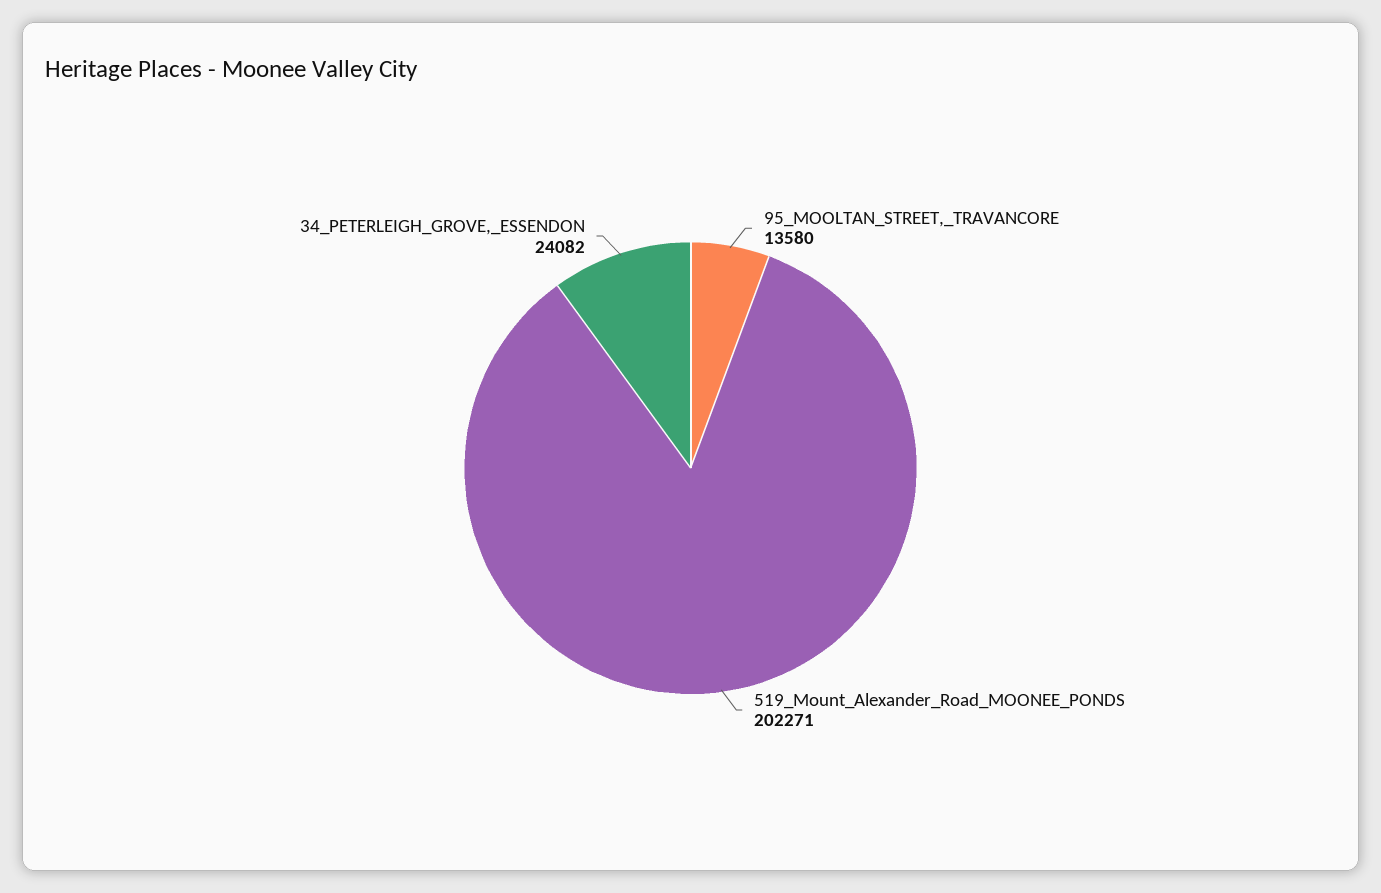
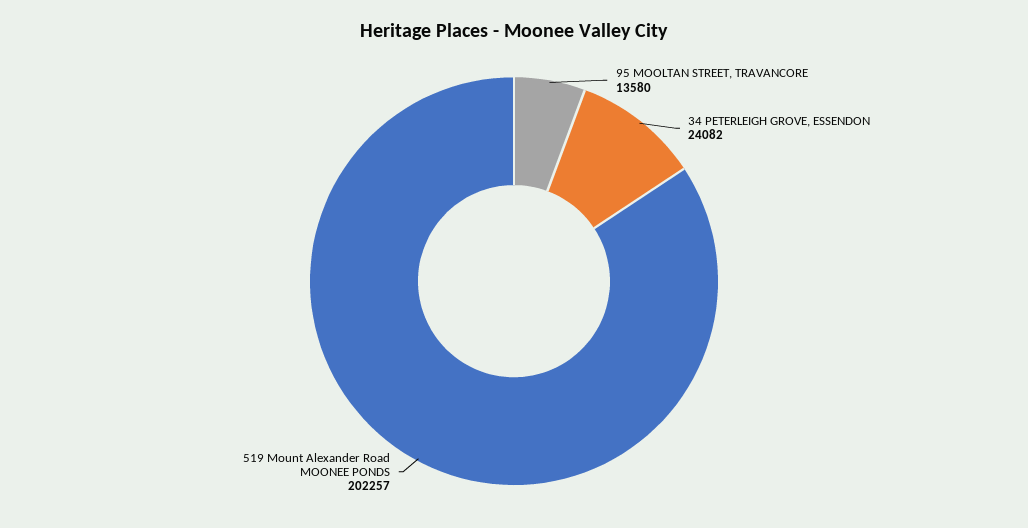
519_Mount_Alexander_Road_MOONEE_PONDS: 202271 -> 202257

